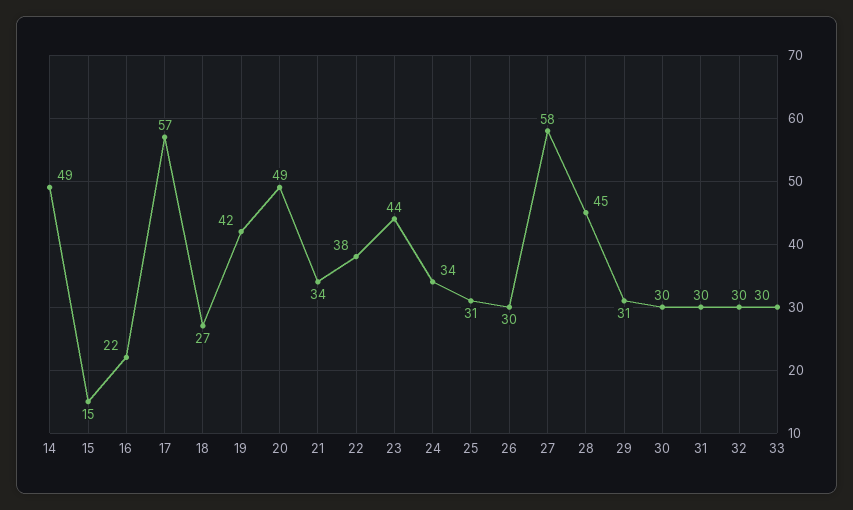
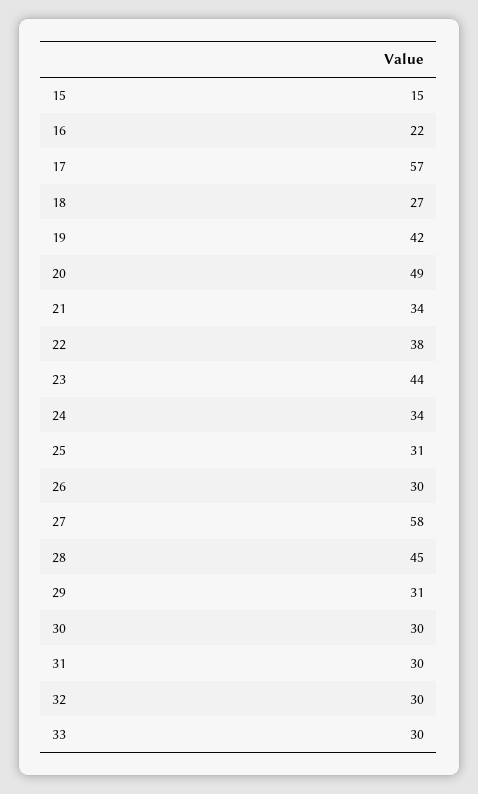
14: 49 -> none

